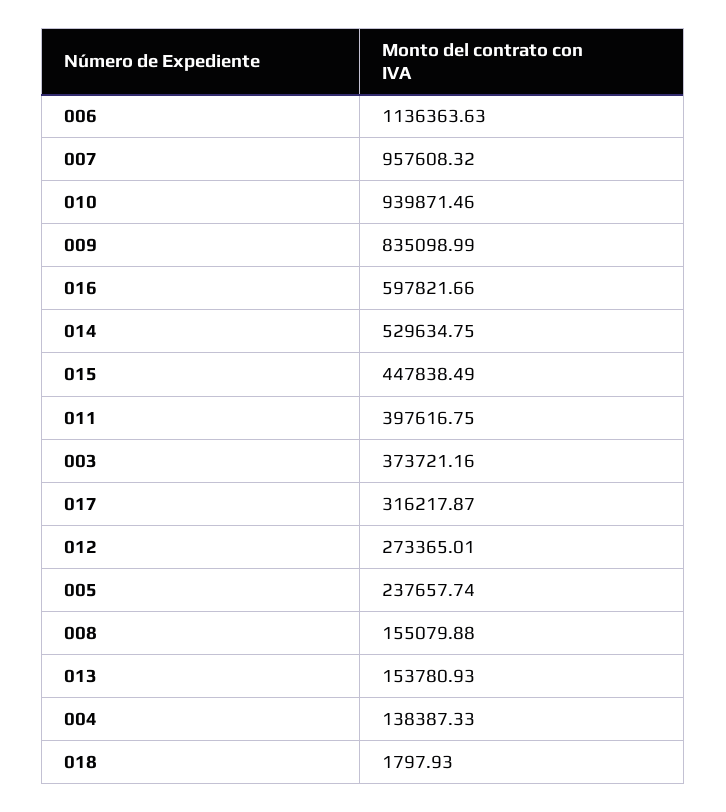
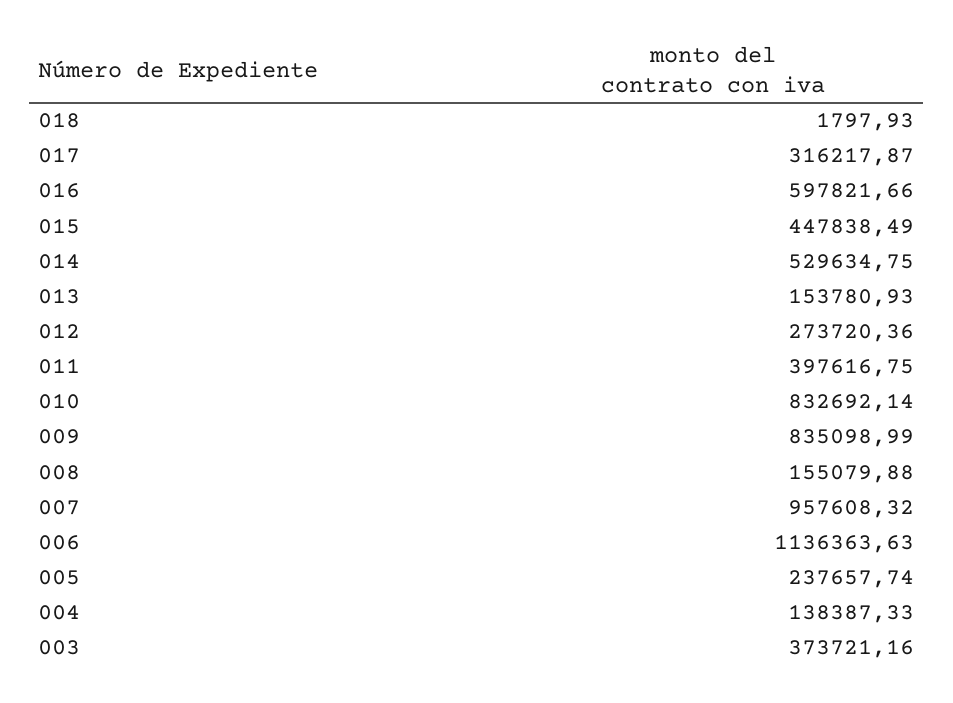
010: 939871.46 -> 832692.14
012: 273365.01 -> 273720.36

